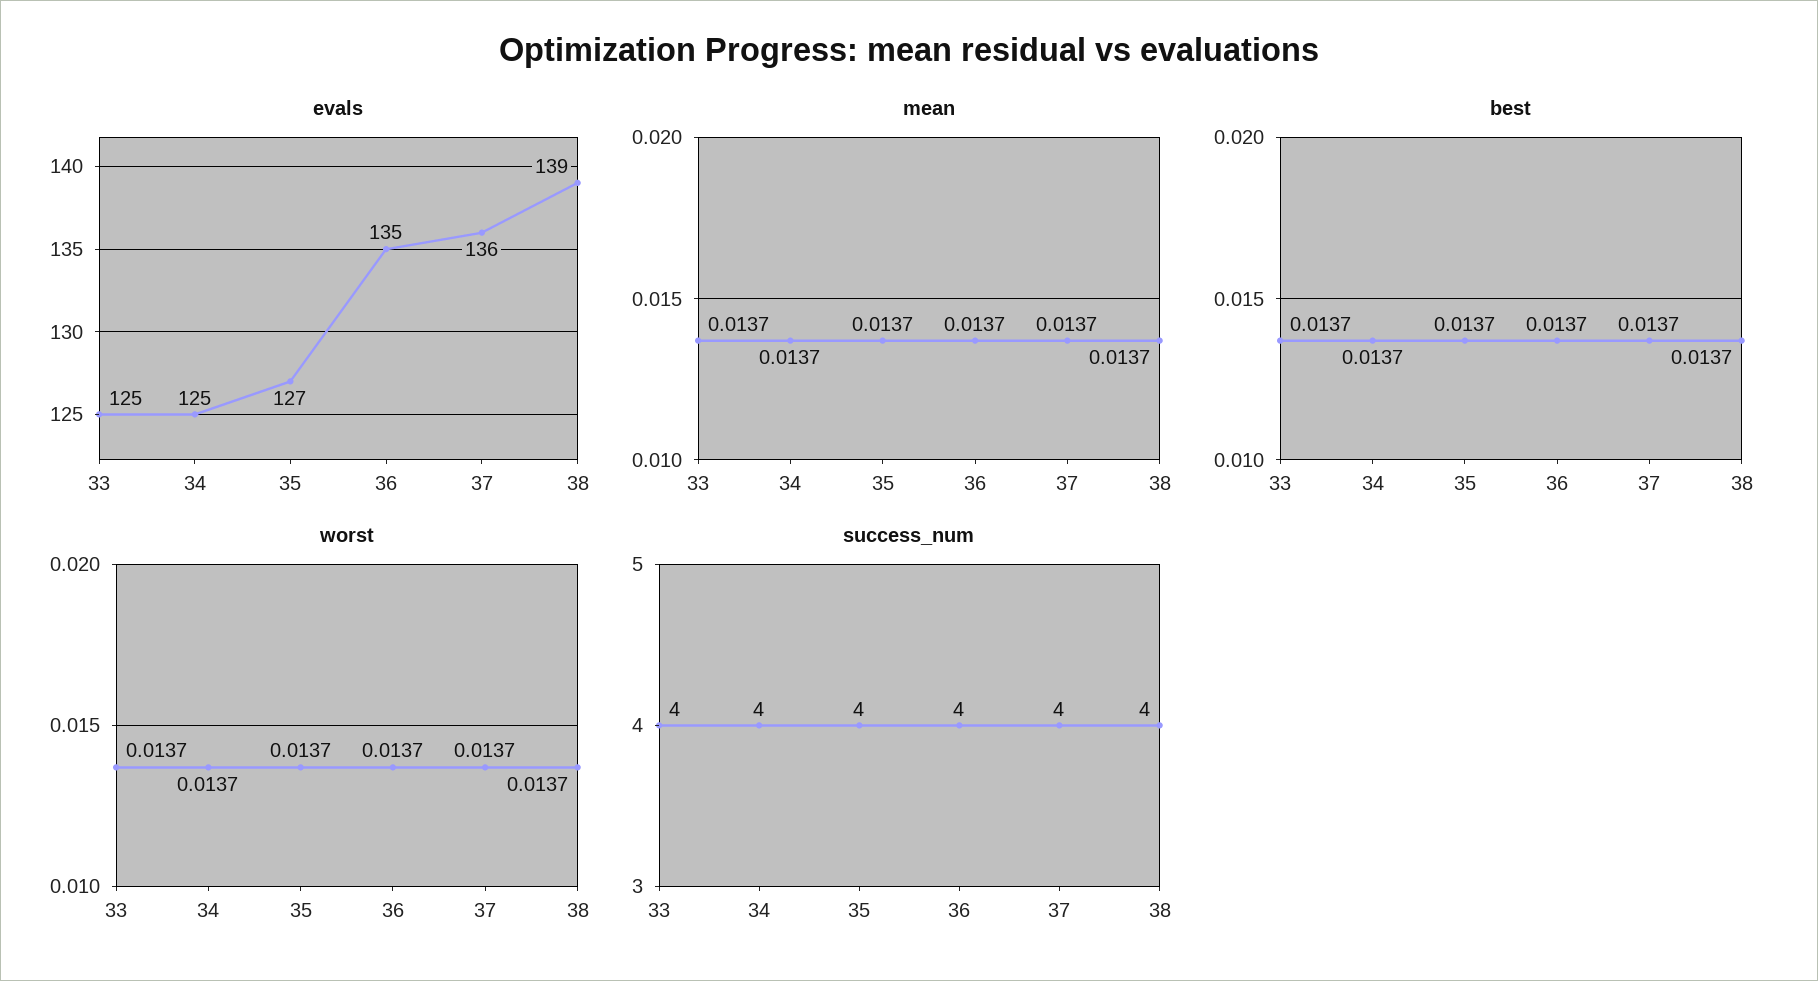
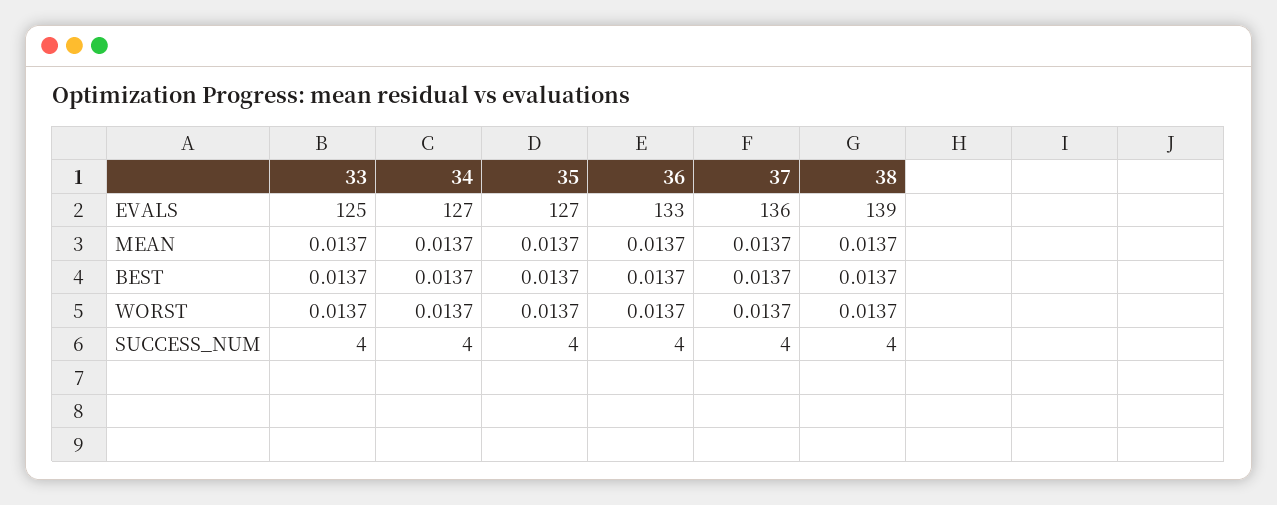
evals, 34: 125 -> 127
evals, 36: 135 -> 133

